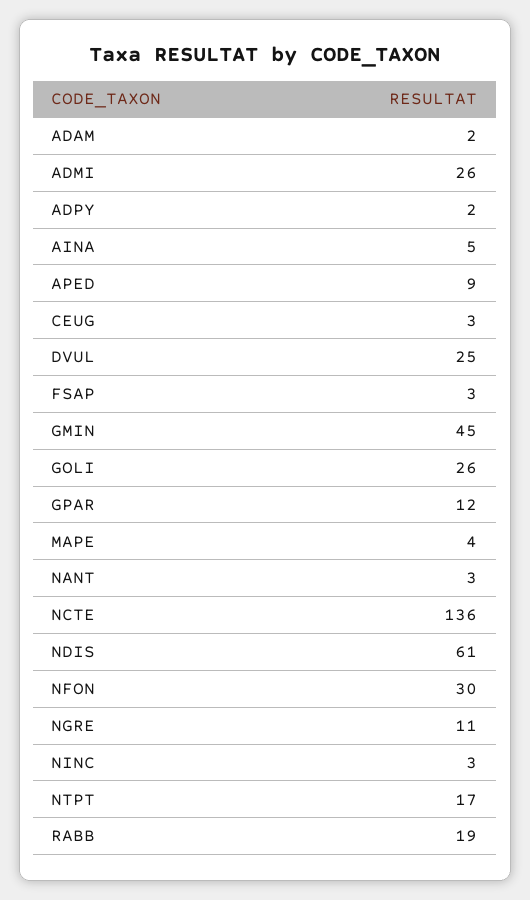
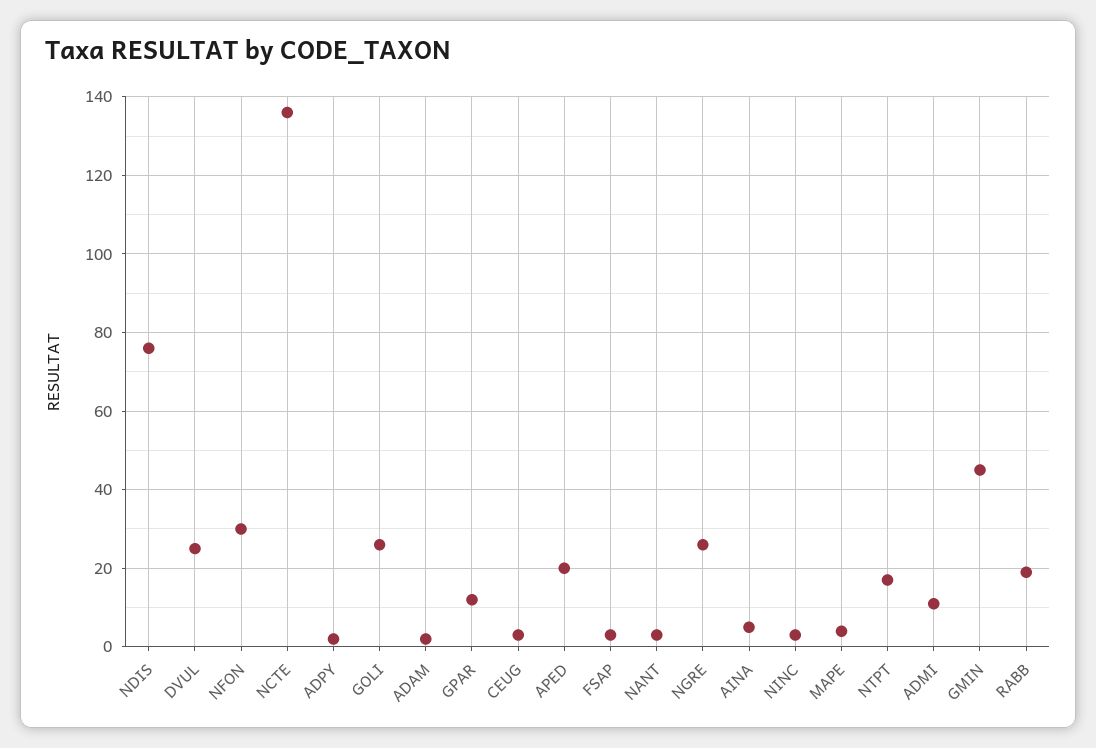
ADMI: 26 -> 10
APED: 9 -> 20
NDIS: 61 -> 75
NGRE: 11 -> 25

